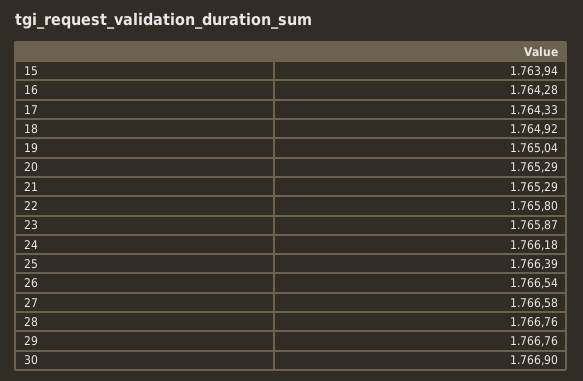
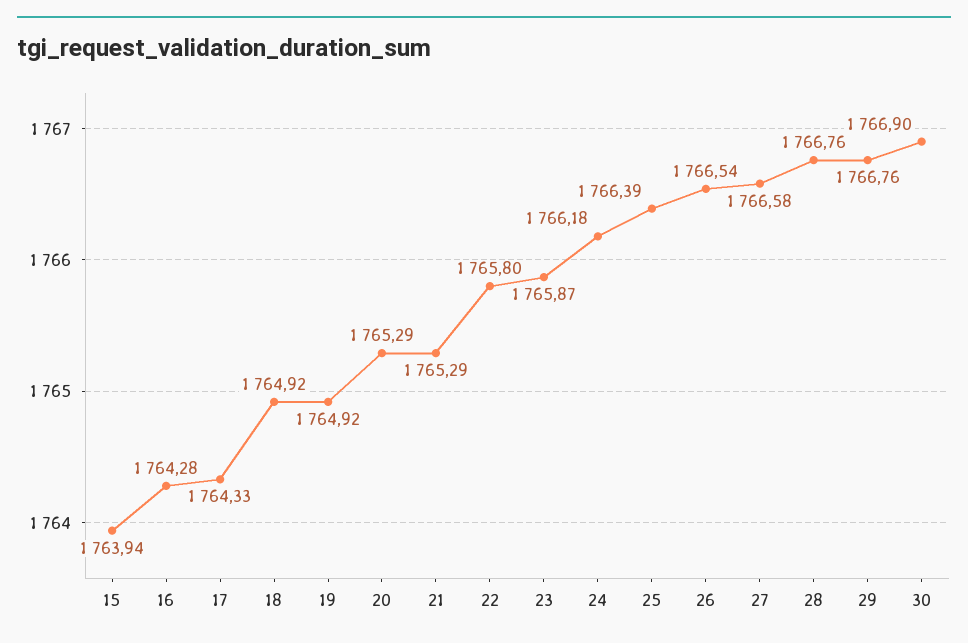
19: 1765.04 -> 1764.92

